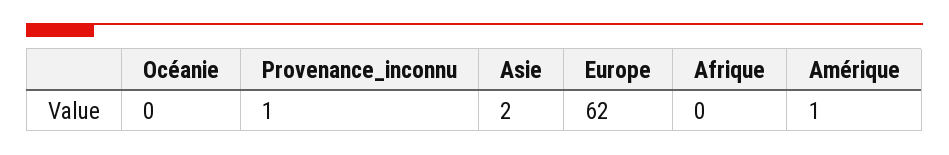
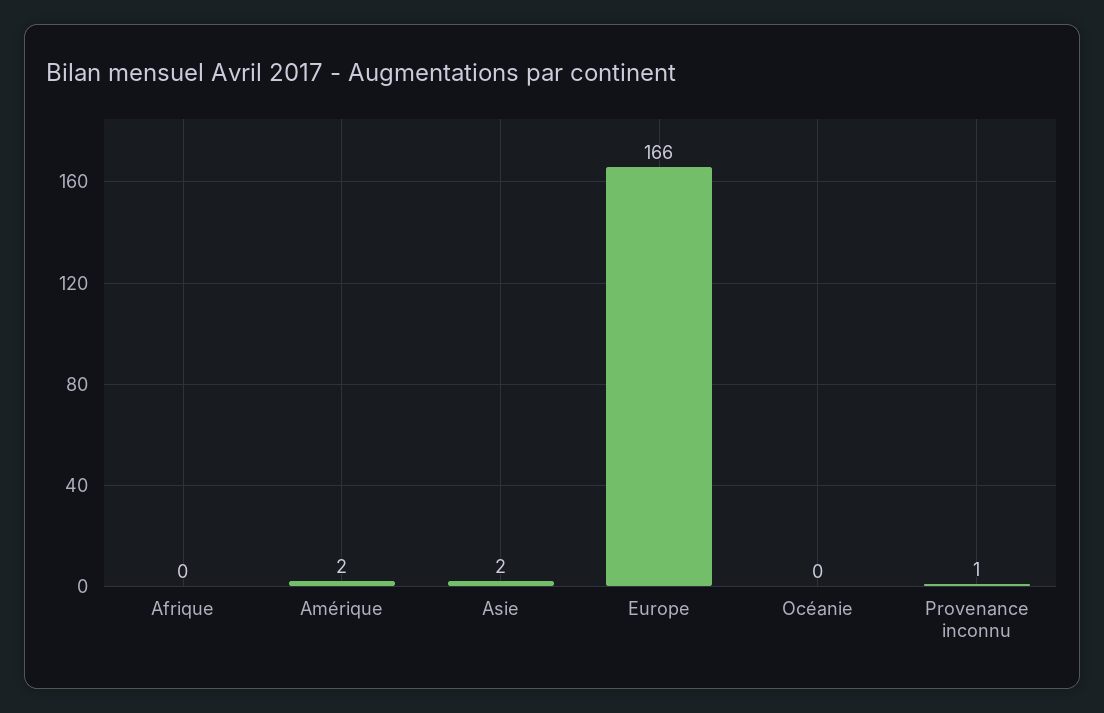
Europe: 62 -> 166
Amérique: 1 -> 2

